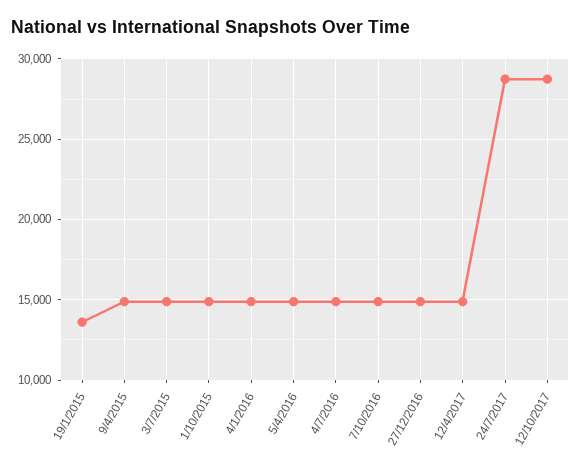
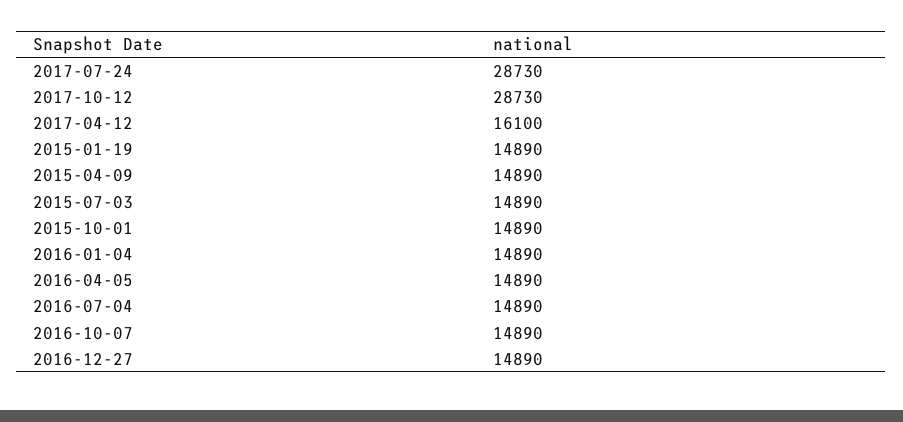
19/1/2015: 13500 -> 14890
12/4/2017: 15000 -> 16100

